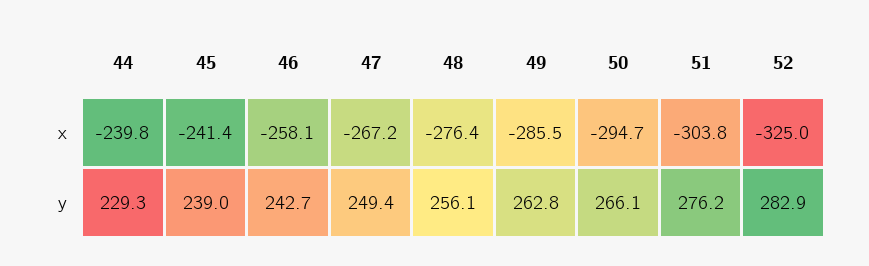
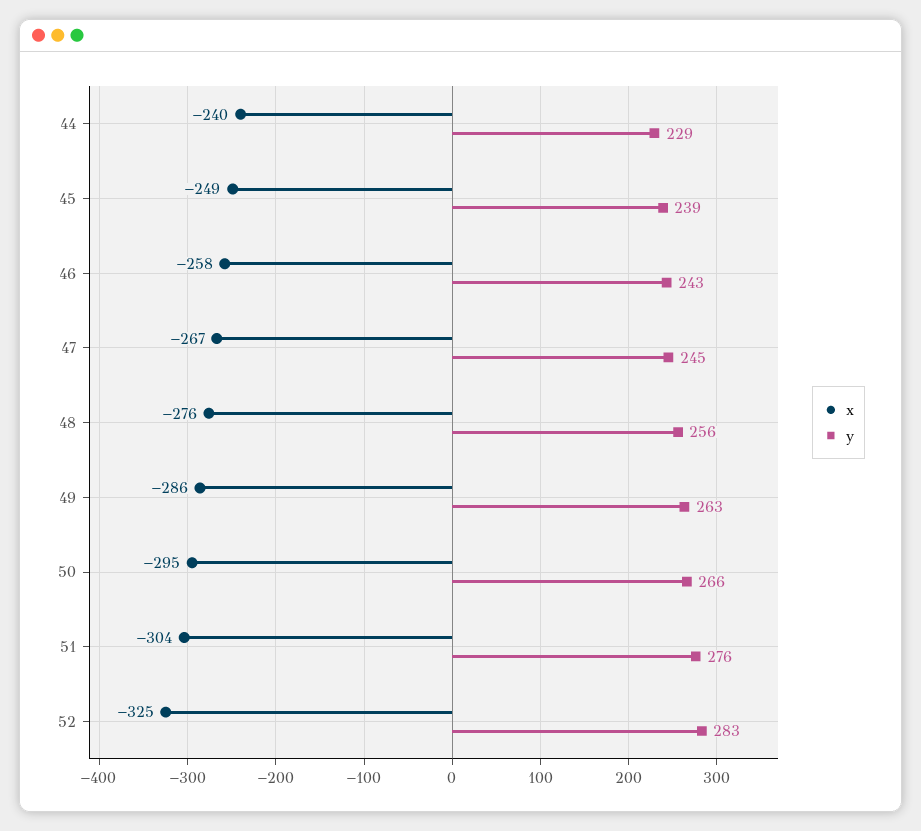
x, 45: -241.4 -> -249
y, 47: 249.4 -> 245

